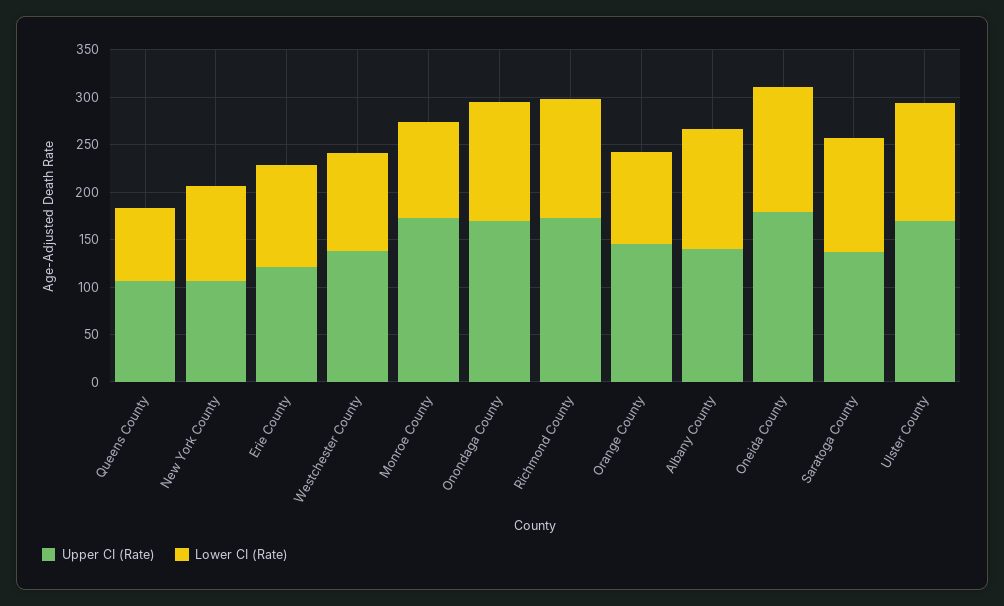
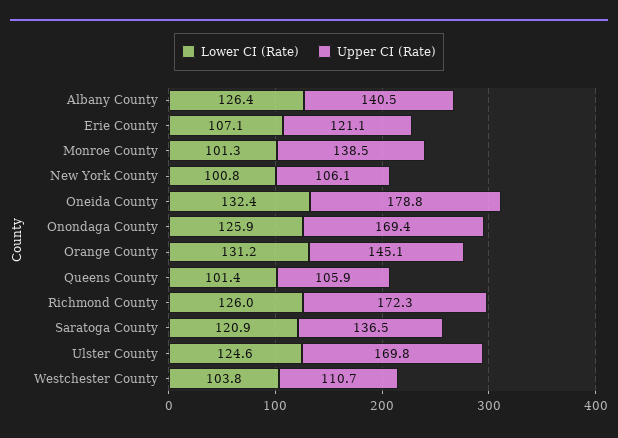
Lower CI (Rate), Queens County: 80 -> 101.4
Upper CI (Rate), Westchester County: 140 -> 110.7
Upper CI (Rate), Monroe County: 170 -> 138.5
Lower CI (Rate), Orange County: 100 -> 131.2

